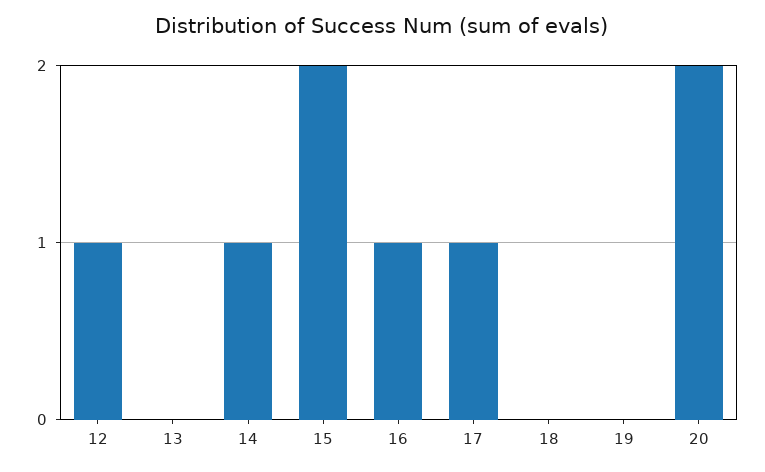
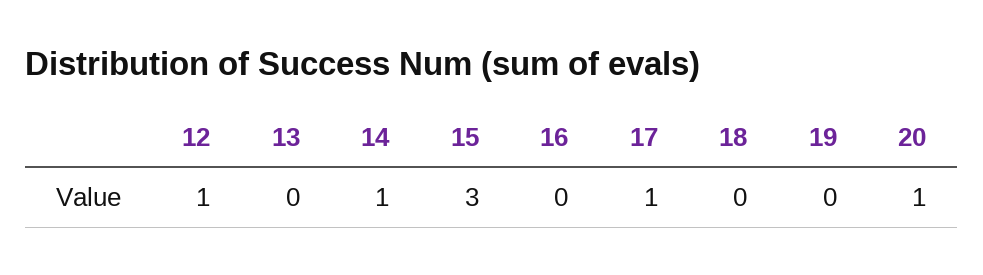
15: 2 -> 3
16: 1 -> 0
20: 2 -> 1

